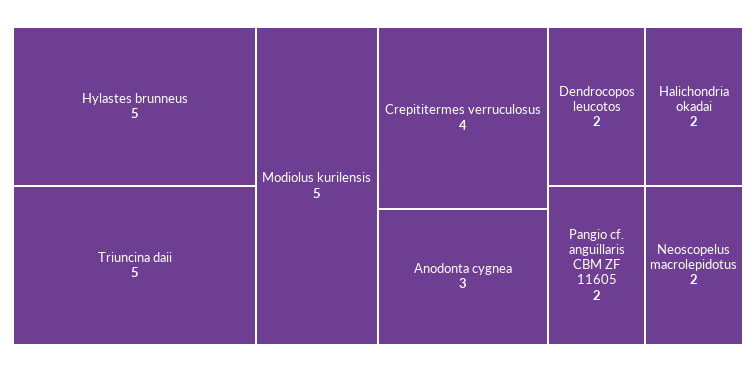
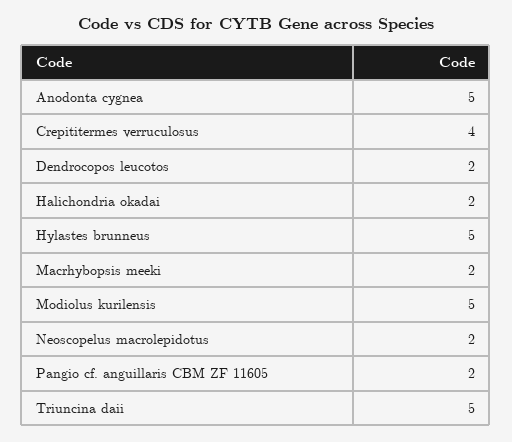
Anodonta cygnea: 3 -> 5
Macrhybopsis meeki: none -> 2

